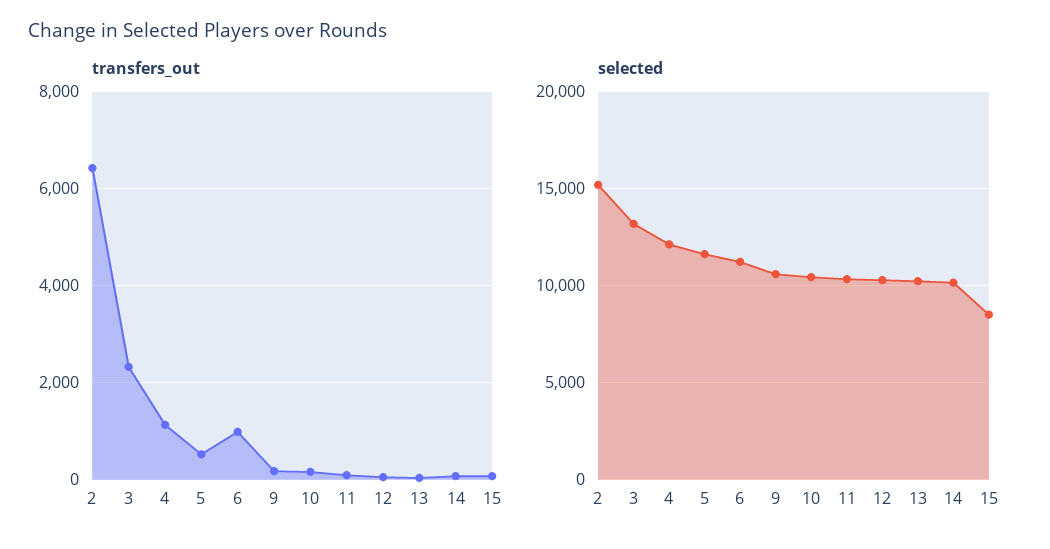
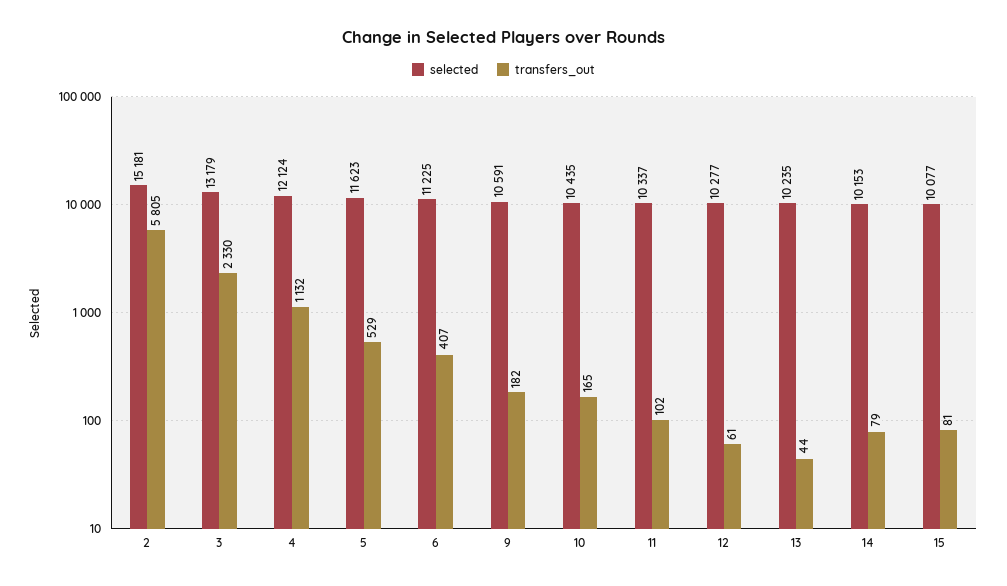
transfers_out, 2: 6400 -> 5805
transfers_out, 6: 1000 -> 407
selected, 15: 8500 -> 10077

